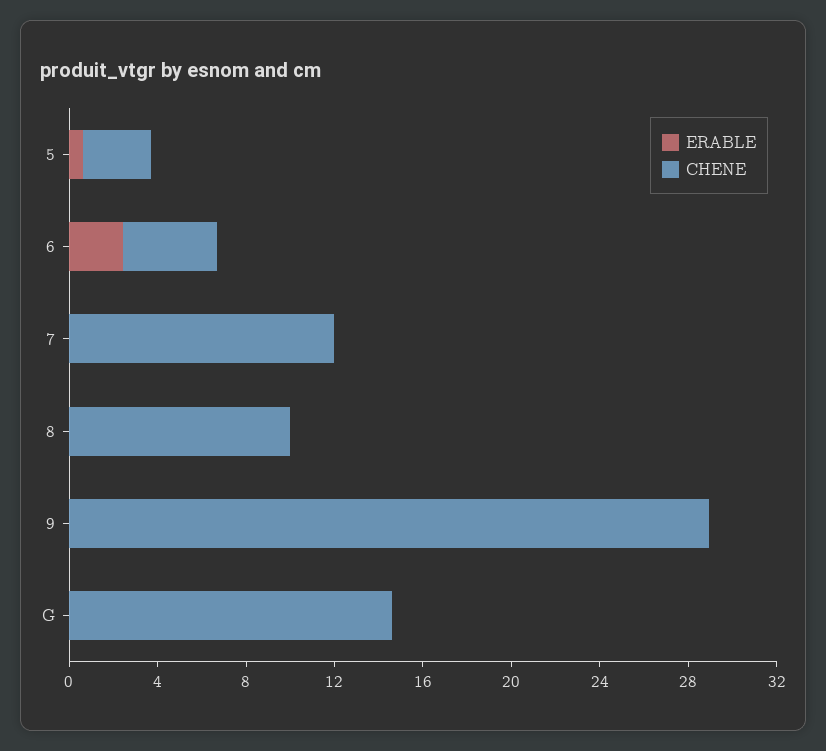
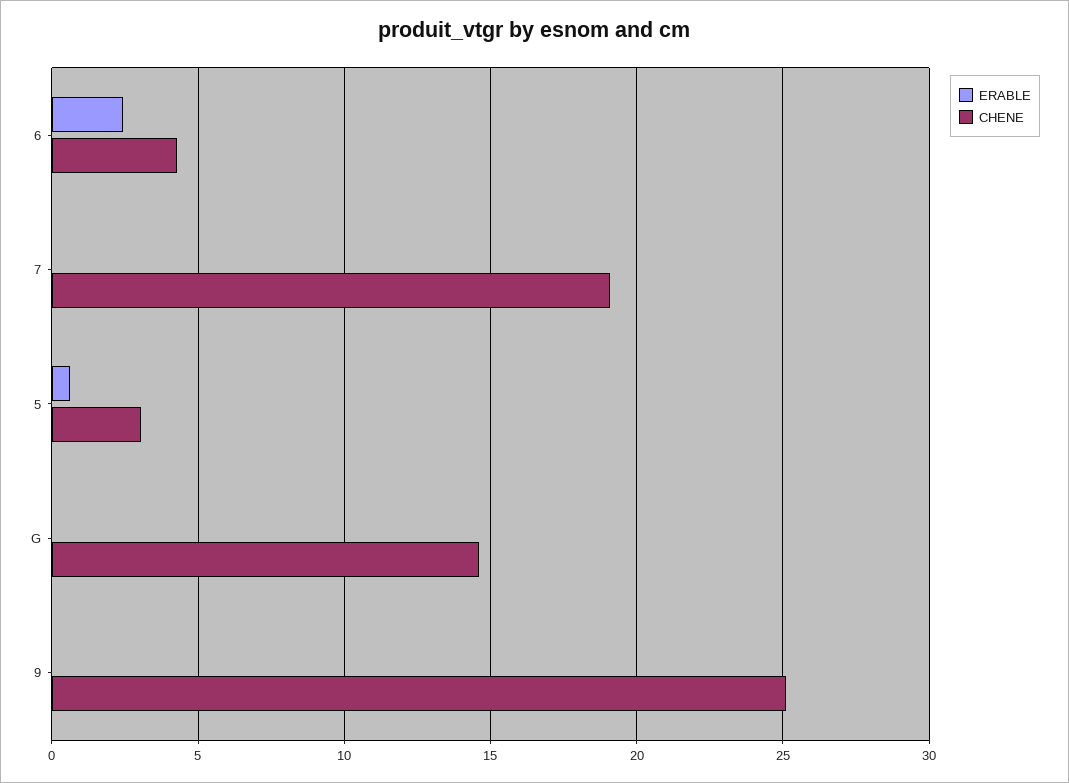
CHENE, 7: 12 -> 19
ERABLE, 8: 0 -> none
CHENE, 8: 10 -> none
CHENE, 9: 29 -> 25

